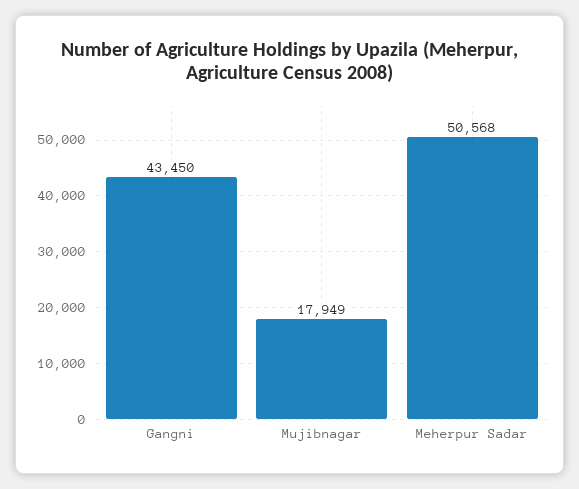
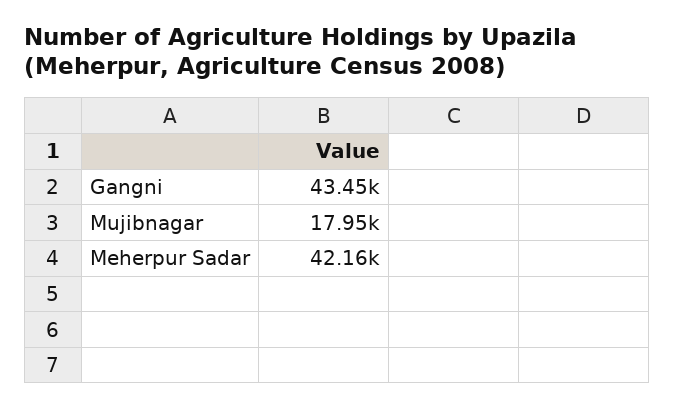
Meherpur Sadar: 50568 -> 42160

